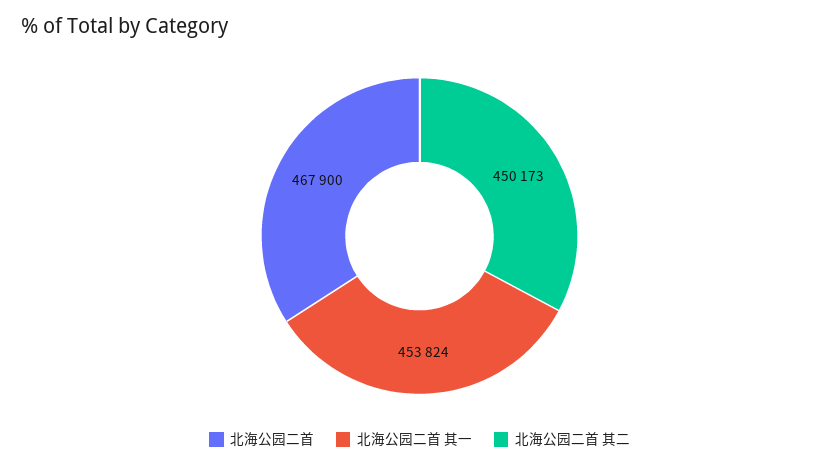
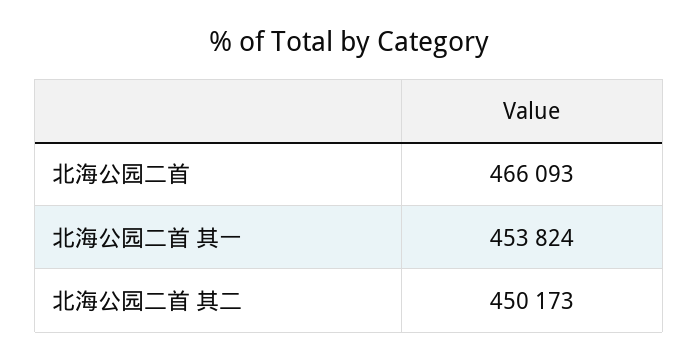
北海公园二首: 467900 -> 466093

